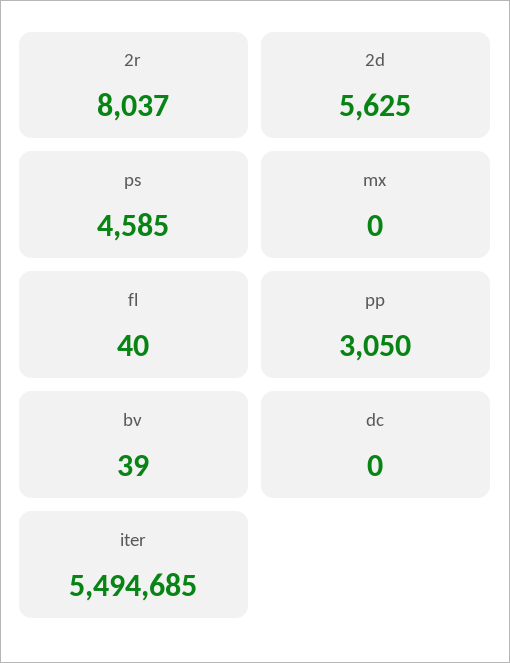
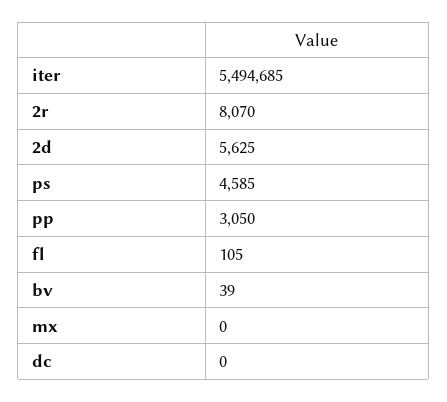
2r: 8037 -> 8070
fl: 40 -> 105

